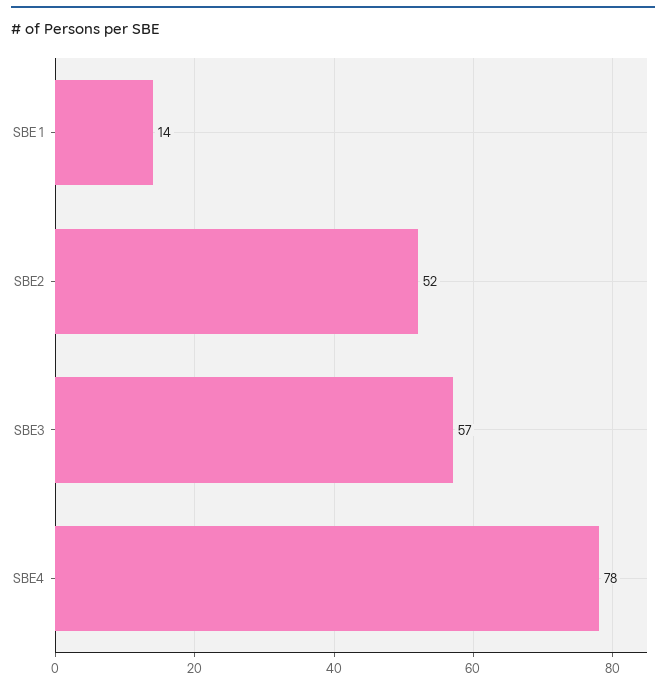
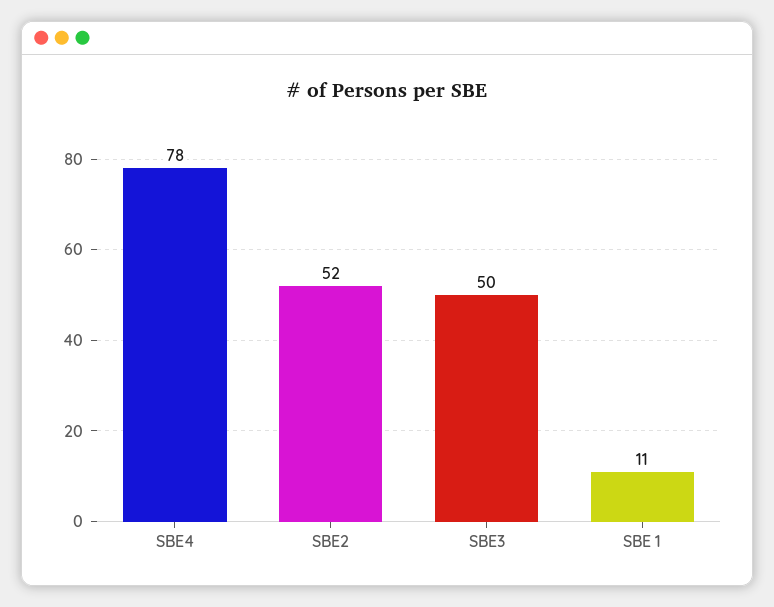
SBE 1: 14 -> 11
SBE3: 57 -> 50

